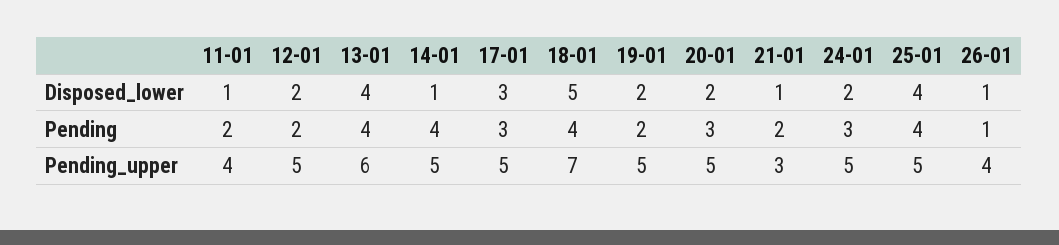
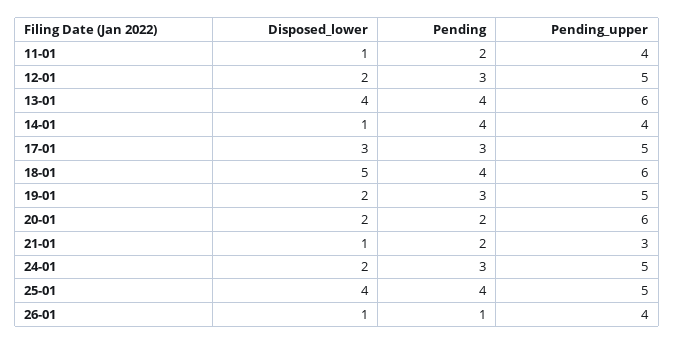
12-01, Pending: 2 -> 3
19-01, Pending: 2 -> 3
20-01, Pending: 3 -> 2
14-01, Pending_upper: 5 -> 4
18-01, Pending_upper: 7 -> 6
20-01, Pending_upper: 5 -> 6

